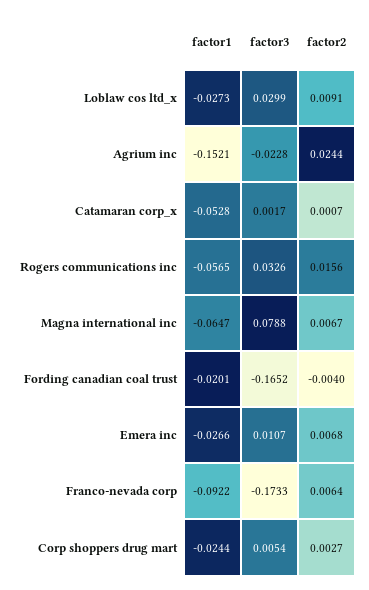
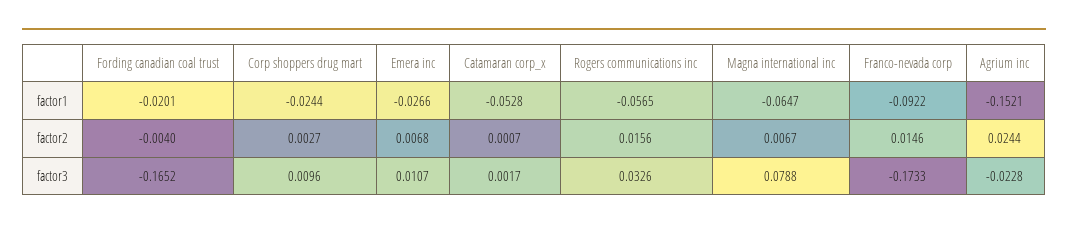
factor1, Loblaw cos ltd_x: -0.0273 -> none
factor3, Loblaw cos ltd_x: 0.0299 -> none
factor2, Loblaw cos ltd_x: 0.0091 -> none
factor2, Franco-nevada corp: 0.0064 -> 0.0146
factor3, Corp shoppers drug mart: 0.0054 -> 0.0096

